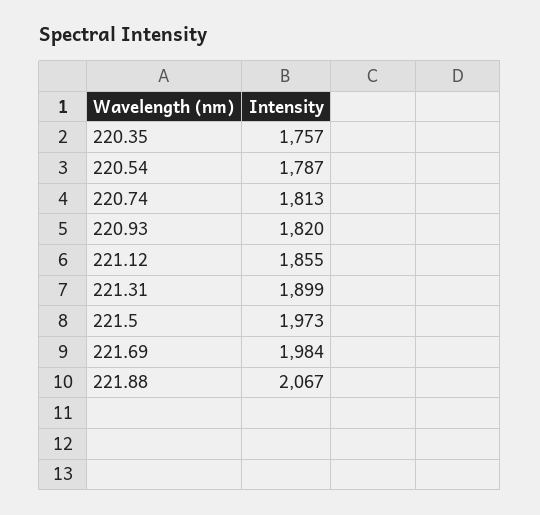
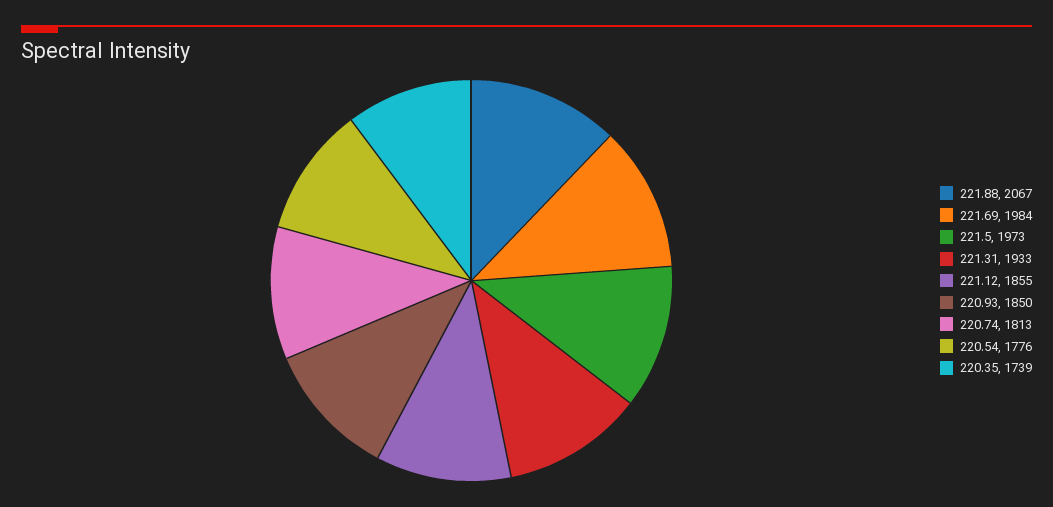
220.35: 1757 -> 1739
220.54: 1787 -> 1776
220.93: 1820 -> 1850
221.31: 1899 -> 1933

